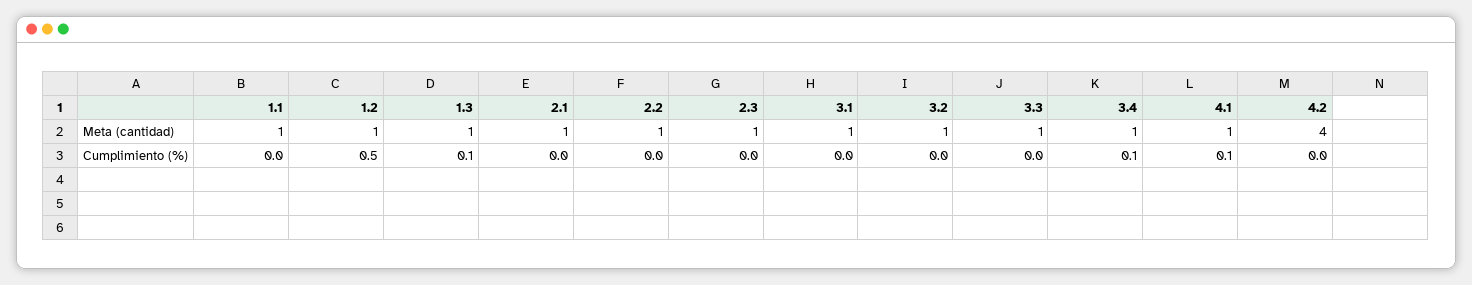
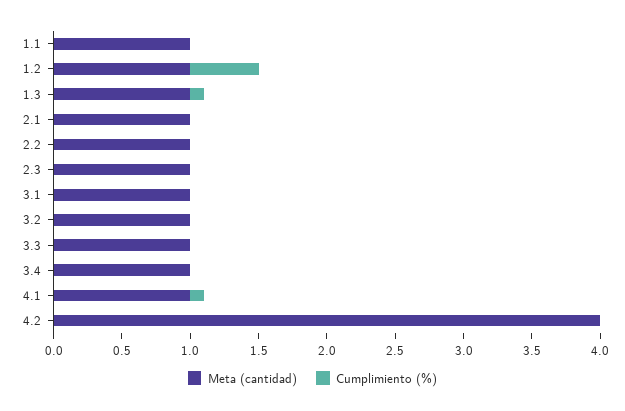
Cumplimiento (%), 3.4: 0.1 -> 0

